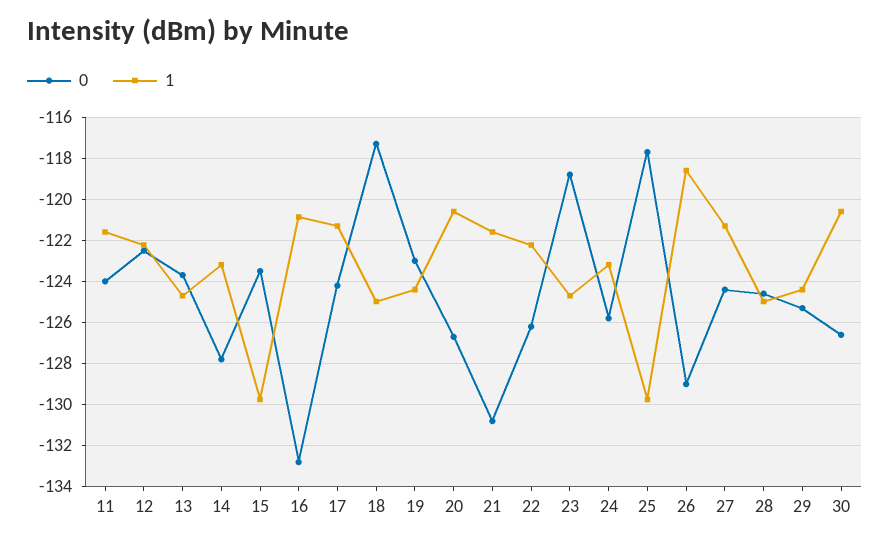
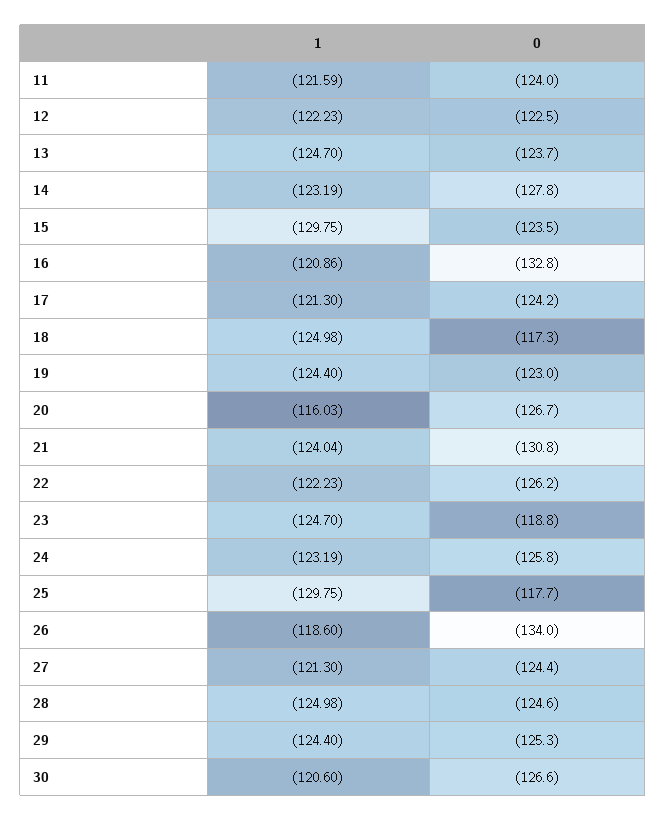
1, 20: -120.5 -> -116.03
1, 21: -121.5 -> -124.04
0, 26: -129 -> -134

